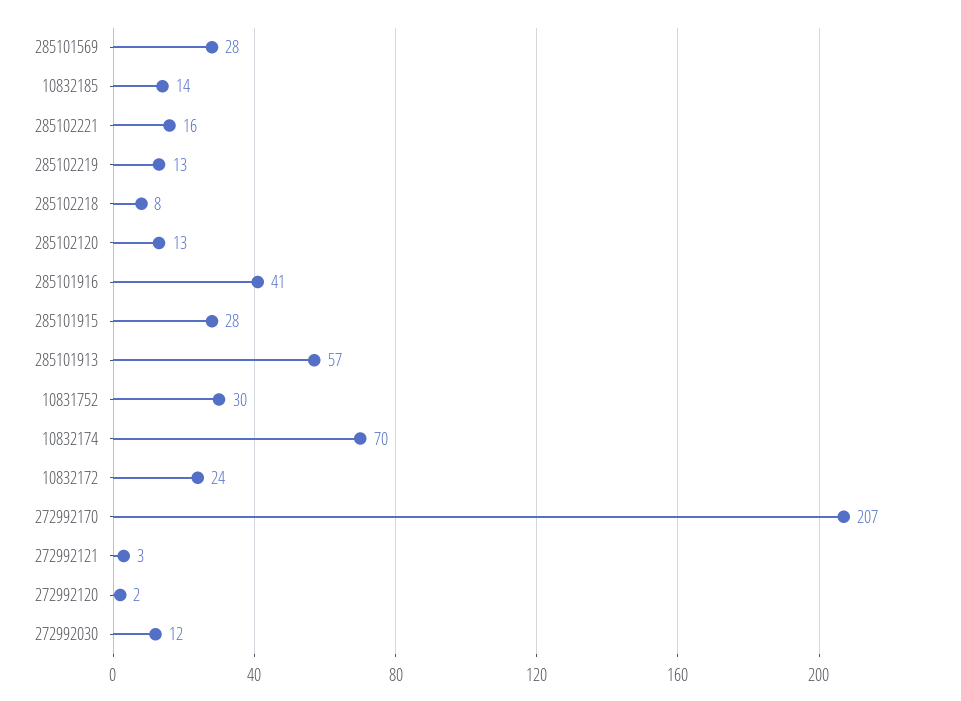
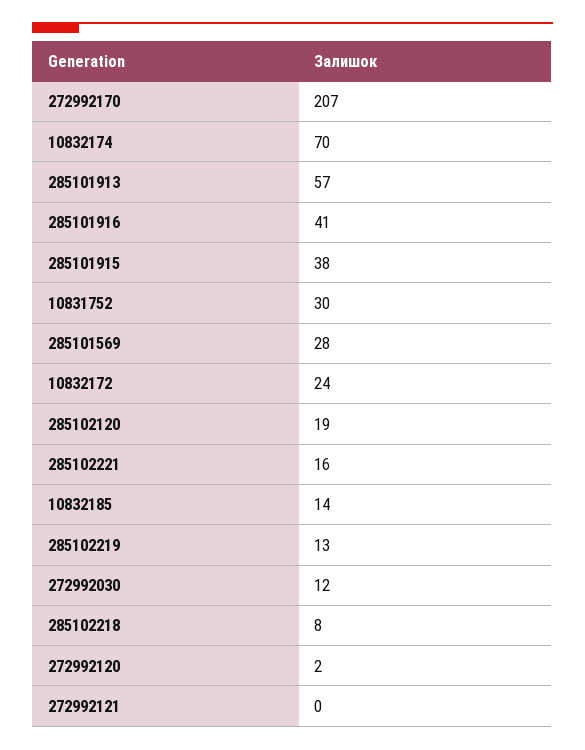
285102120: 13 -> 19
285101915: 28 -> 38
272992121: 3 -> 0

